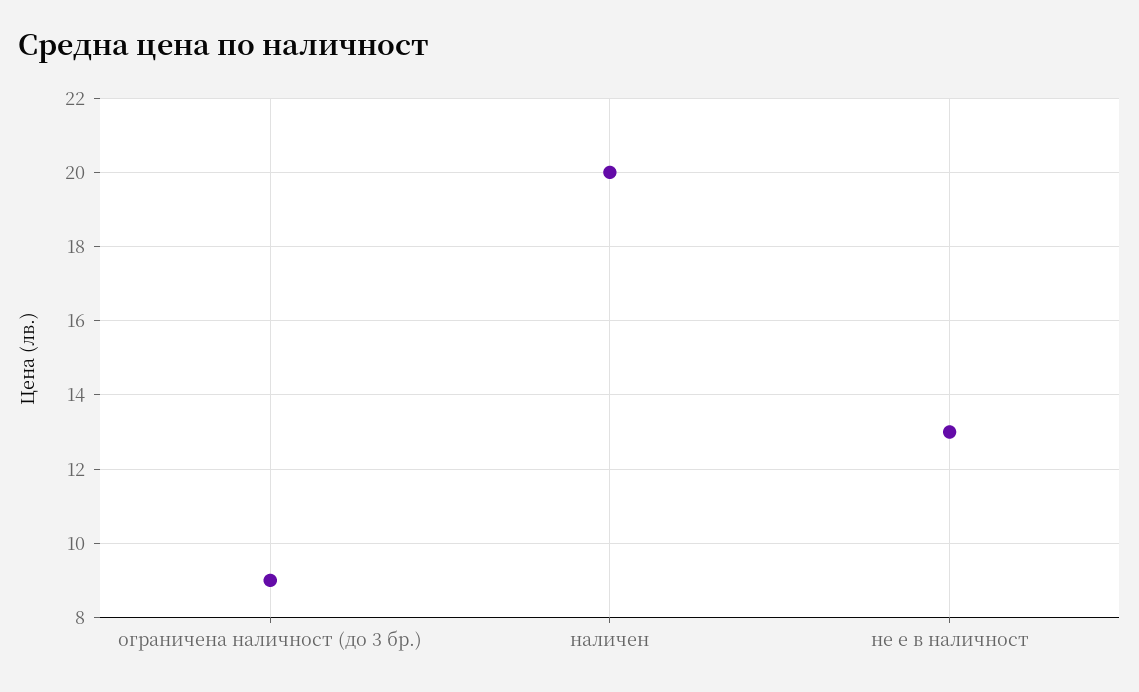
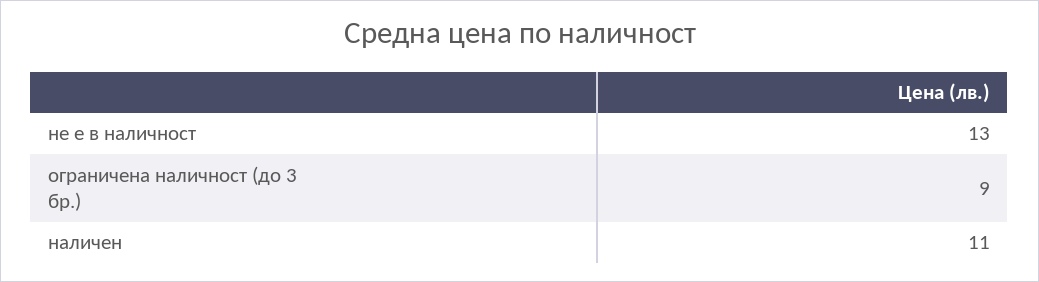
наличен: 20 -> 11

